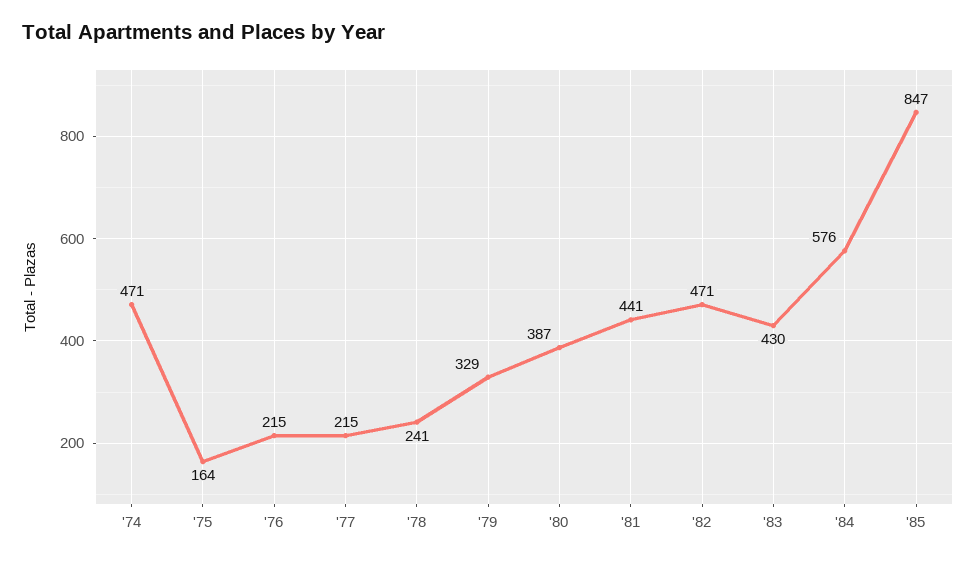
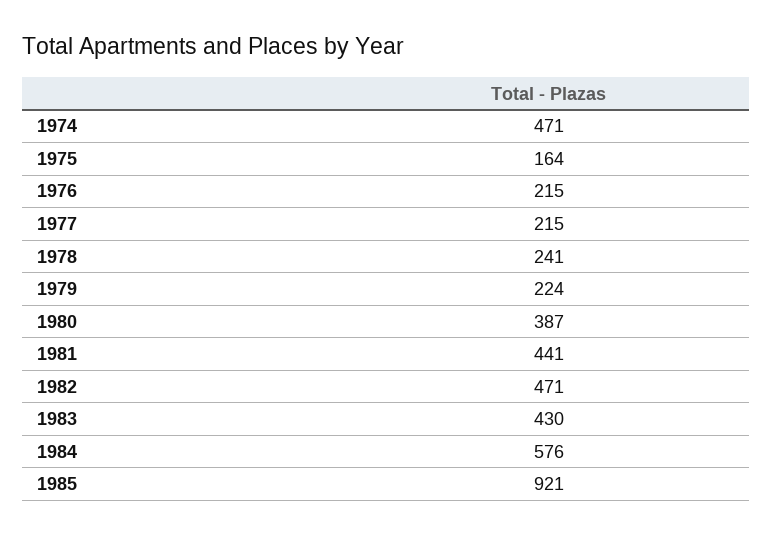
'79: 329 -> 224
'85: 847 -> 921

